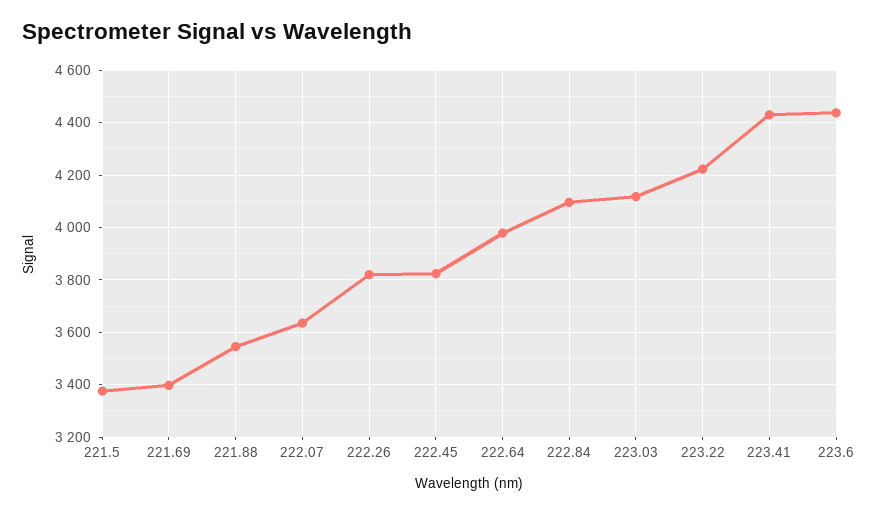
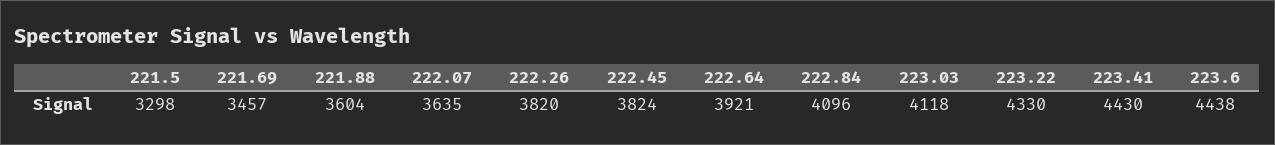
221.5: 3375 -> 3298
221.69: 3400 -> 3457
221.88: 3550 -> 3604
222.64: 3975 -> 3921
223.22: 4225 -> 4330

